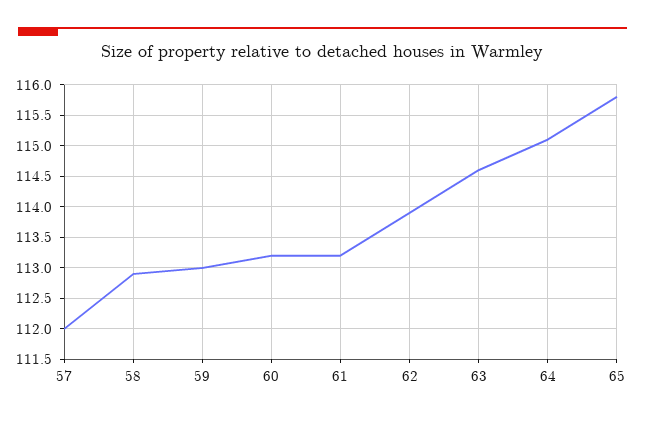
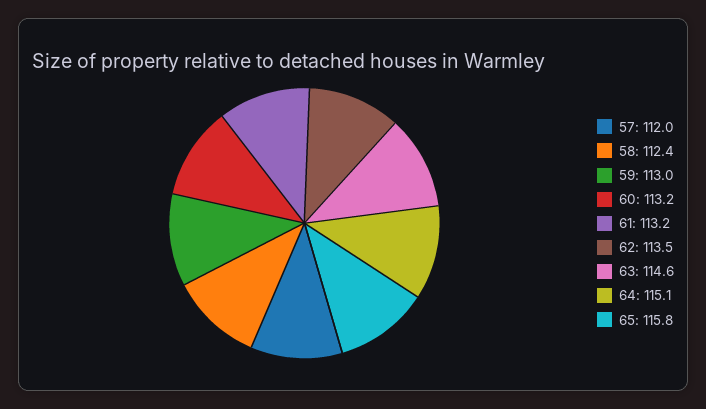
58: 112.9 -> 112.4
62: 113.9 -> 113.5

